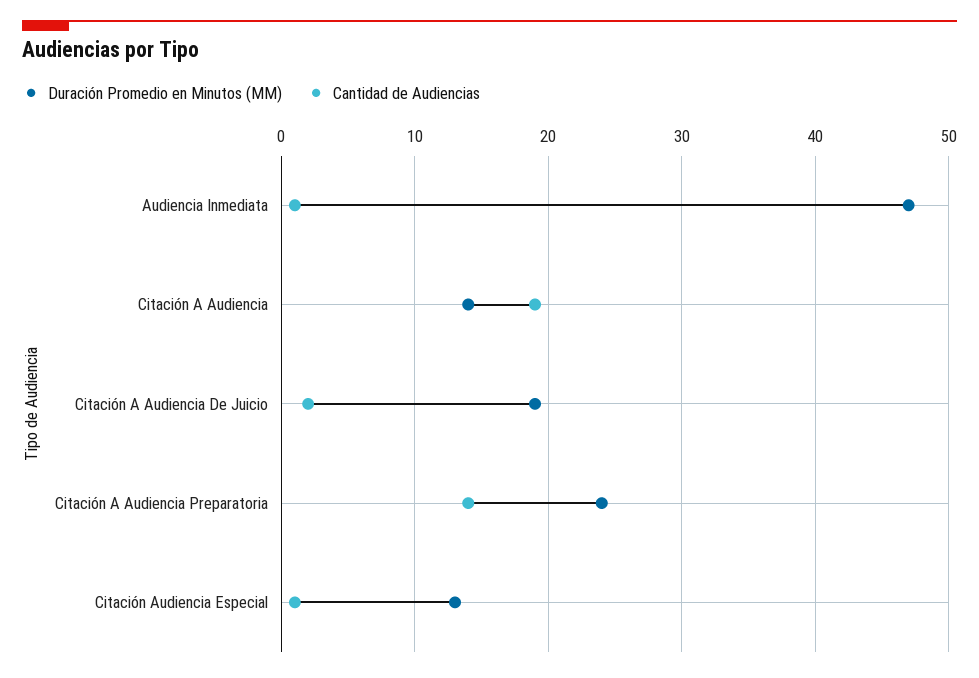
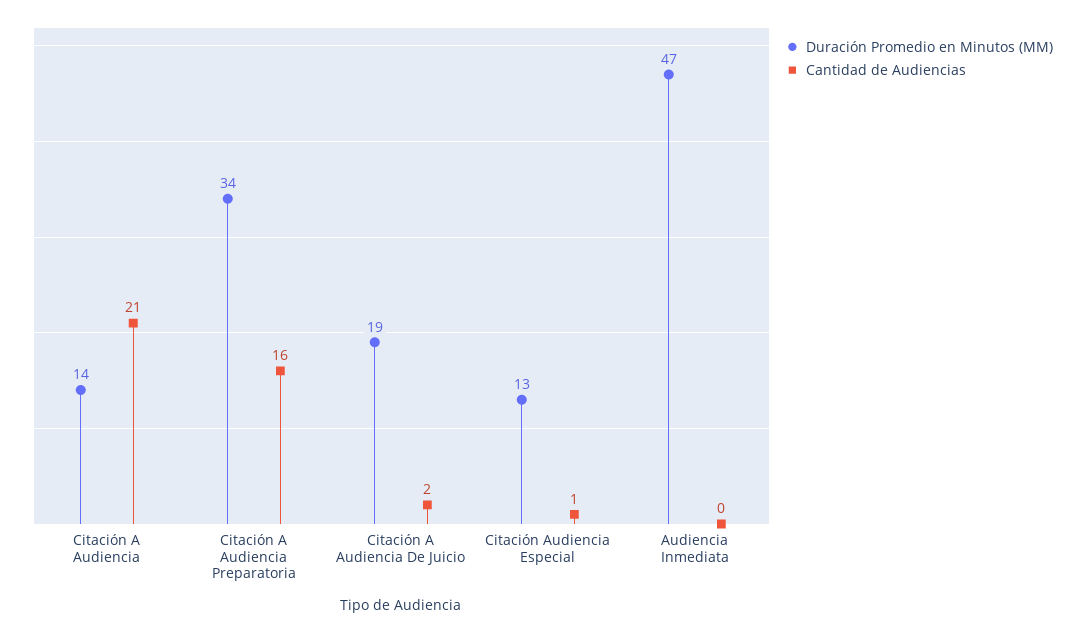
Cantidad de Audiencias, Audiencia Inmediata: 1 -> 0
Cantidad de Audiencias, Citación A Audiencia: 19 -> 21
Duración Promedio en Minutos (MM), Citación A Audiencia Preparatoria: 24 -> 34
Cantidad de Audiencias, Citación A Audiencia Preparatoria: 14 -> 16

